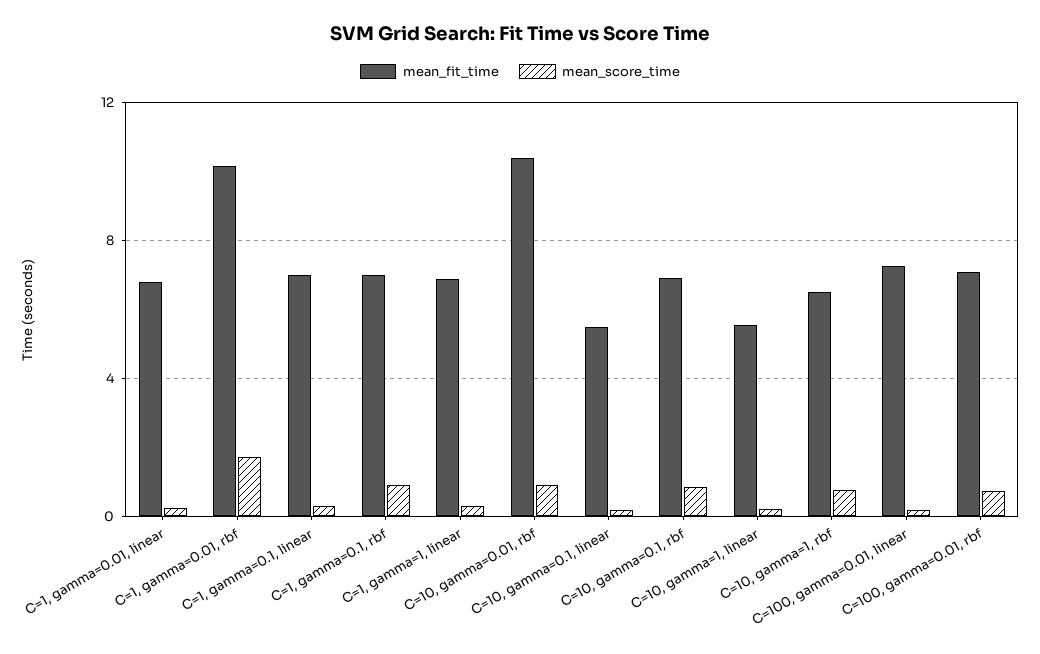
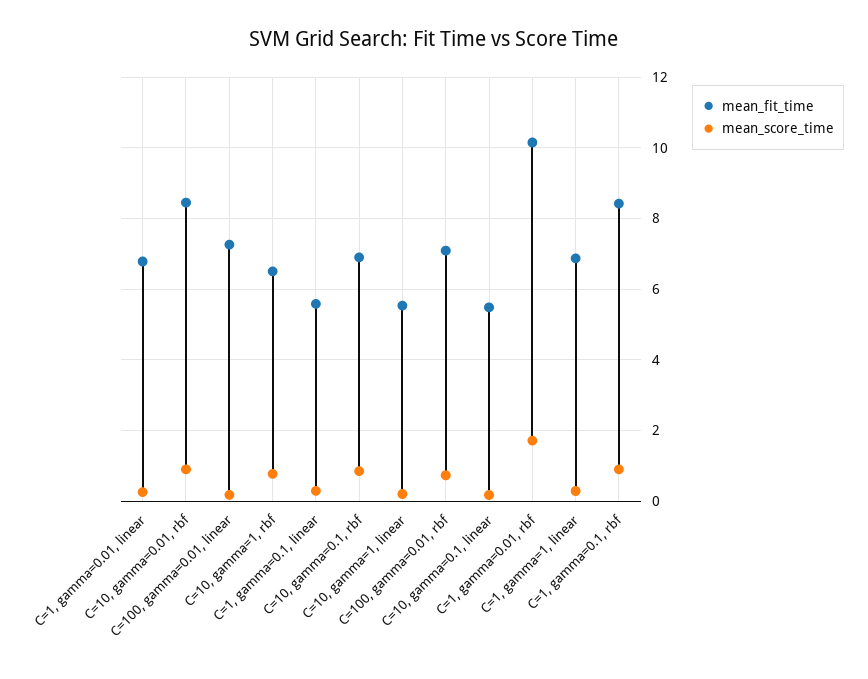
mean_fit_time, C=1, gamma=0.1, linear: 7 -> 5.6
mean_fit_time, C=1, gamma=0.1, rbf: 7 -> 8.4
mean_fit_time, C=10, gamma=0.01, rbf: 10.5 -> 8.4

